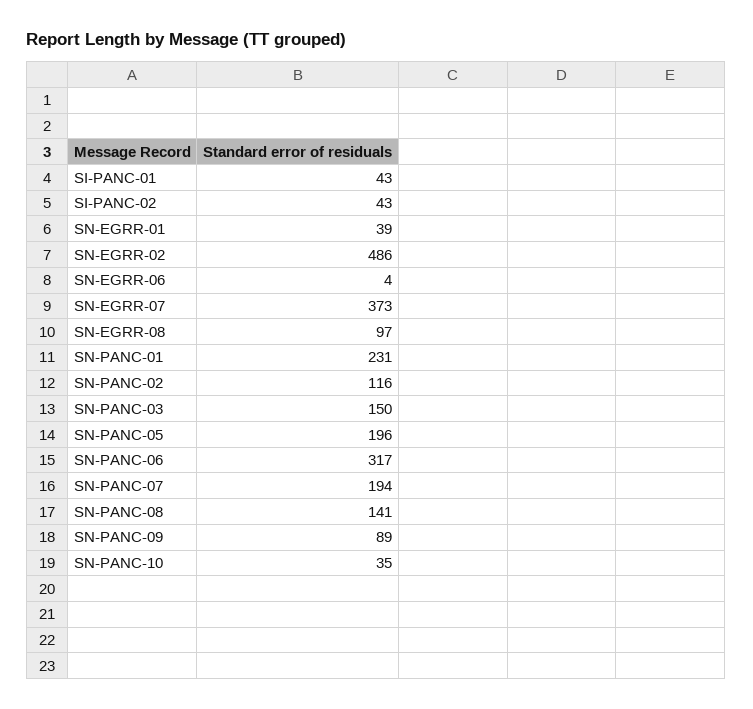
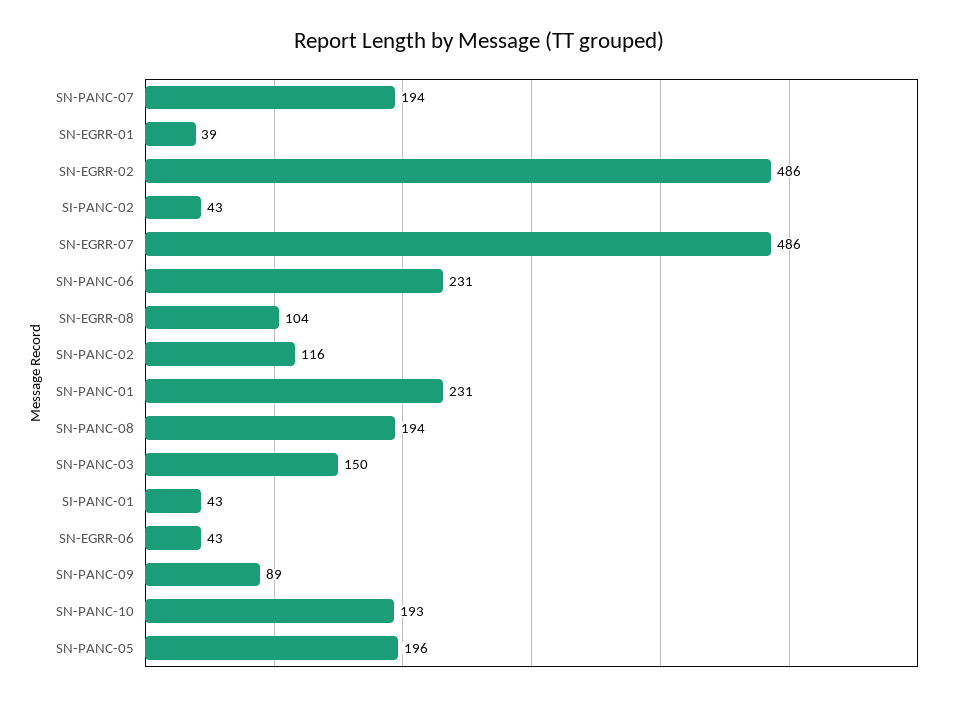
SN-EGRR-06: 4 -> 43
SN-EGRR-07: 373 -> 486
SN-EGRR-08: 97 -> 104
SN-PANC-06: 317 -> 231
SN-PANC-08: 141 -> 194
SN-PANC-10: 35 -> 193

